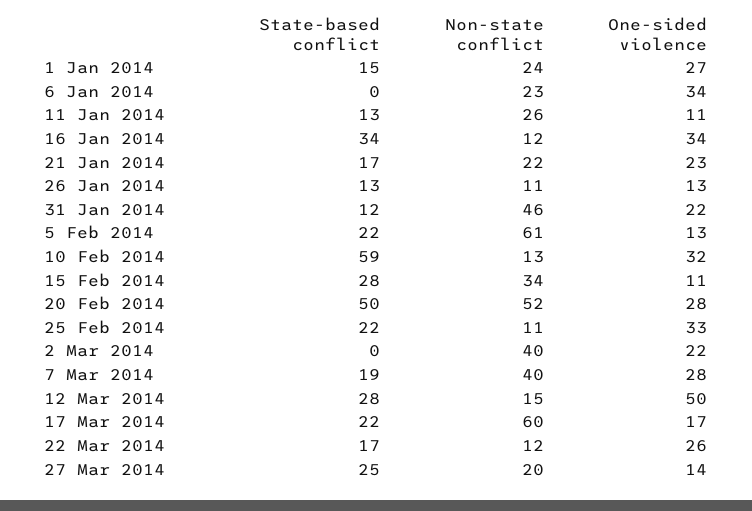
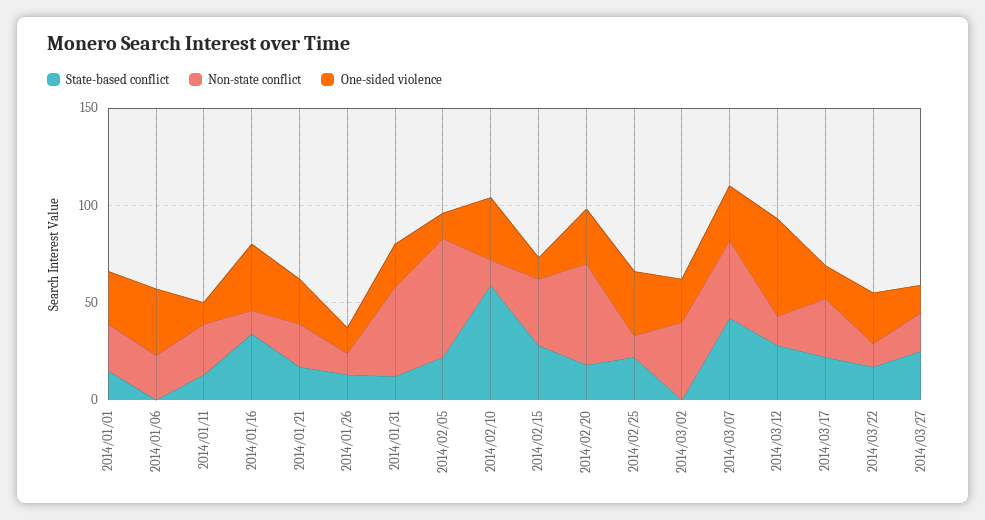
State-based conflict, 20 Feb 2014: 50 -> 20
State-based conflict, 7 Mar 2014: 19 -> 40
Non-state conflict, 17 Mar 2014: 60 -> 30

